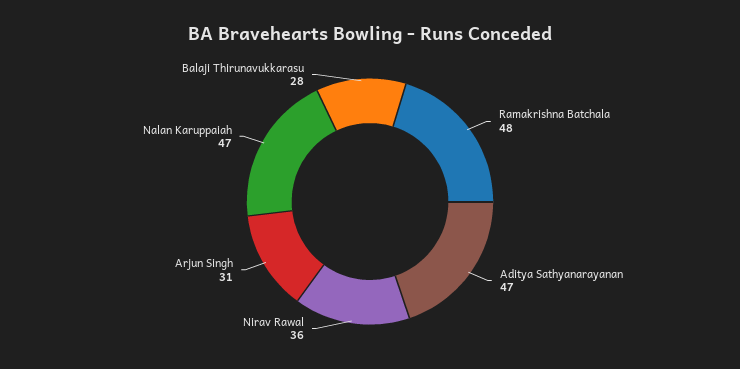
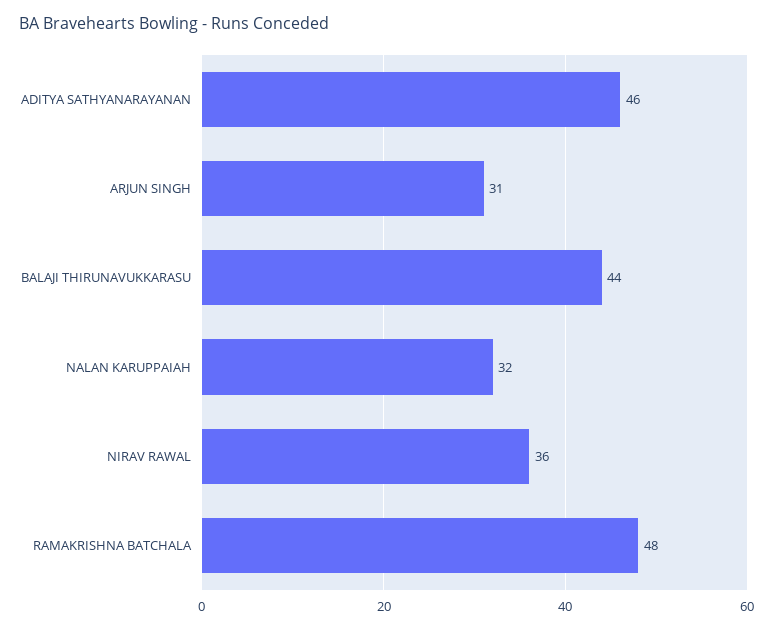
Aditya Sathyanarayanan: 47 -> 46
Nalan Karuppaiah: 47 -> 32
Balaji Thirunavukkarasu: 28 -> 44

